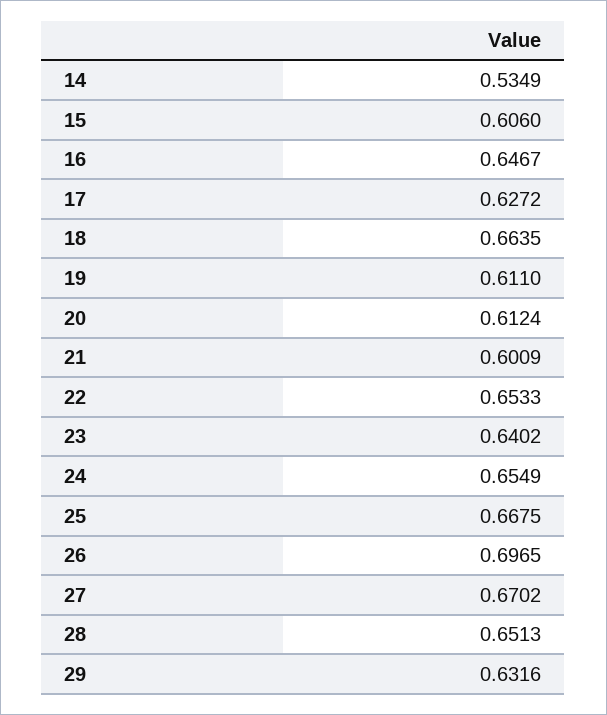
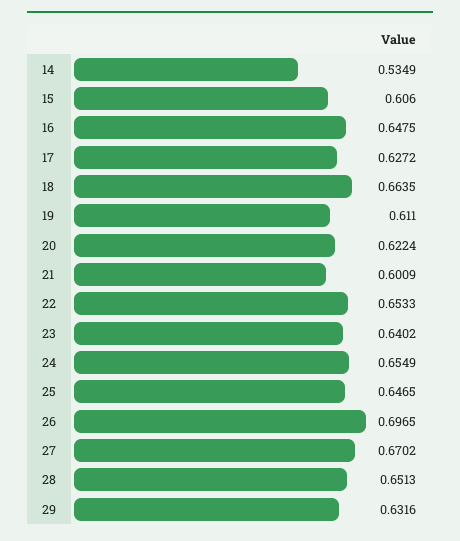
16: 0.6467 -> 0.6475
20: 0.6124 -> 0.6224
25: 0.6675 -> 0.6465

